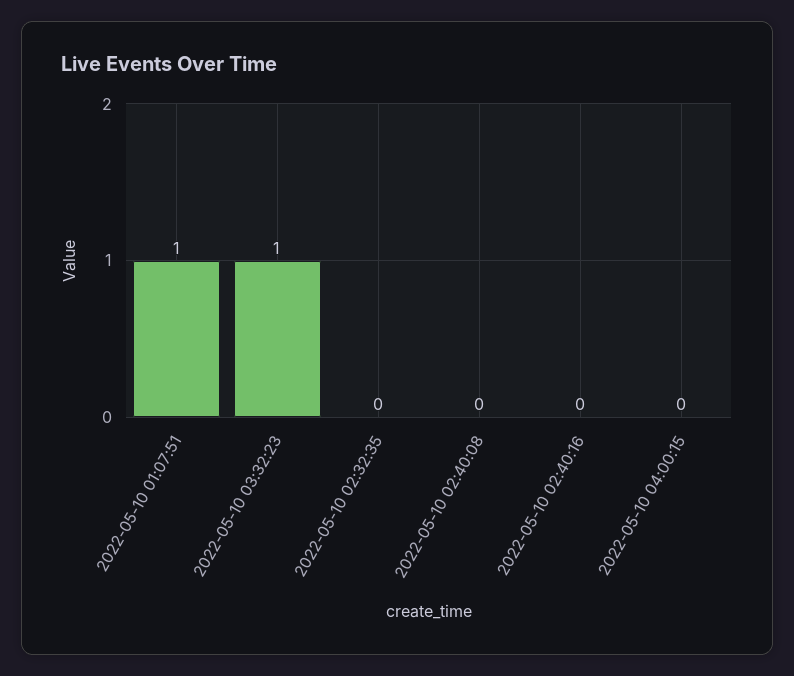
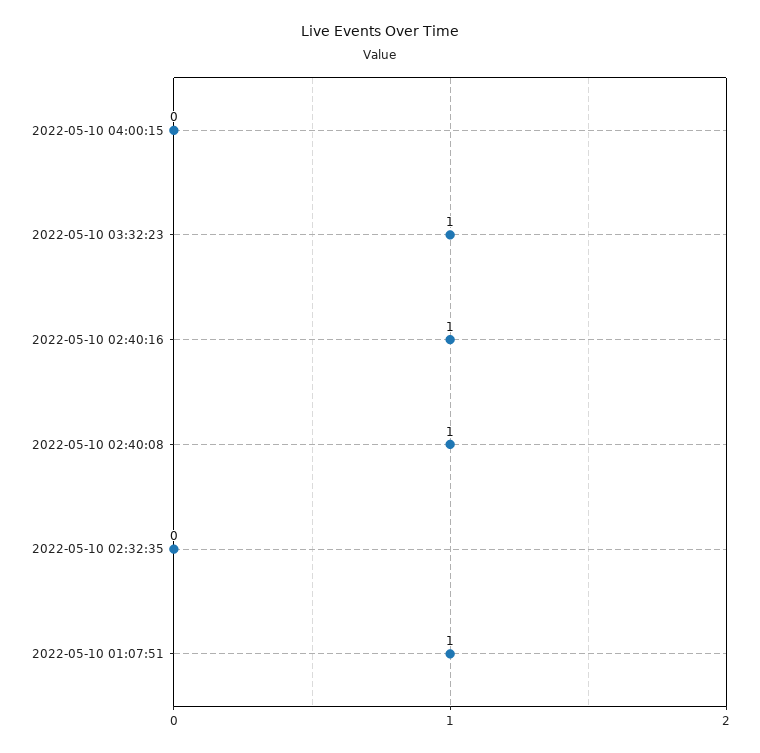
2022-05-10 02:40:08: 0 -> 1
2022-05-10 02:40:16: 0 -> 1

